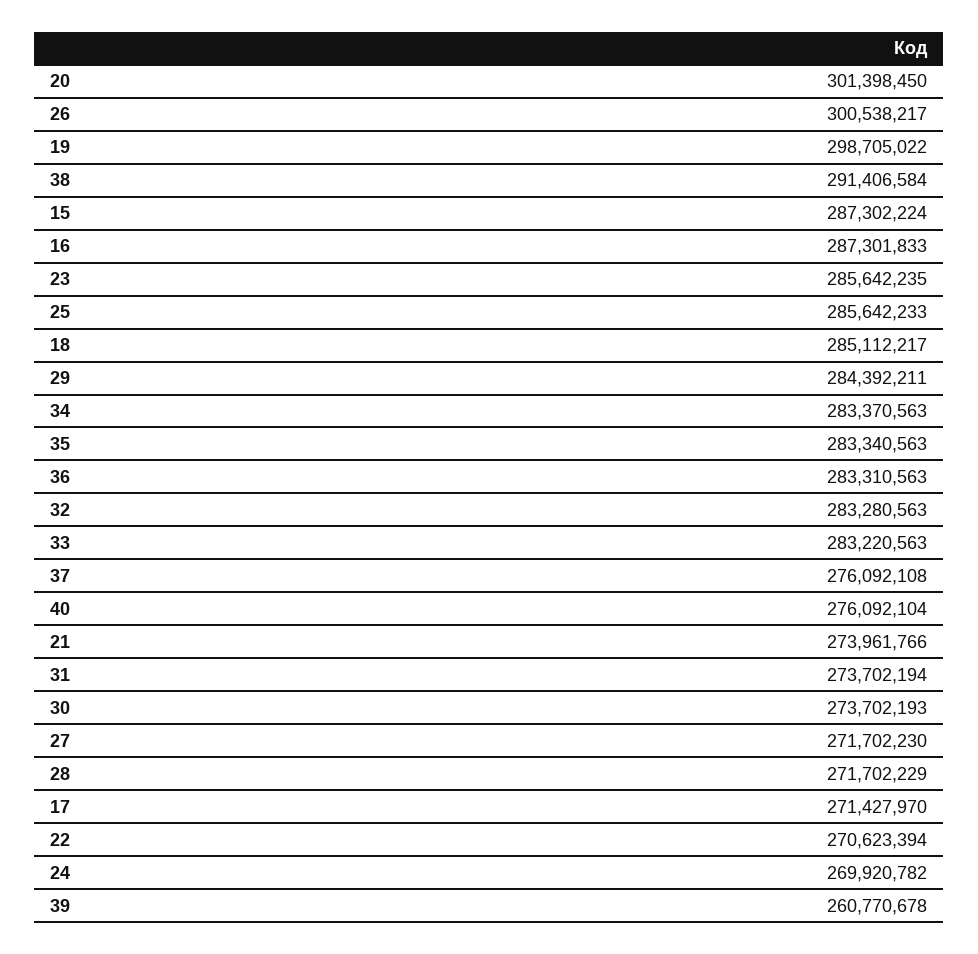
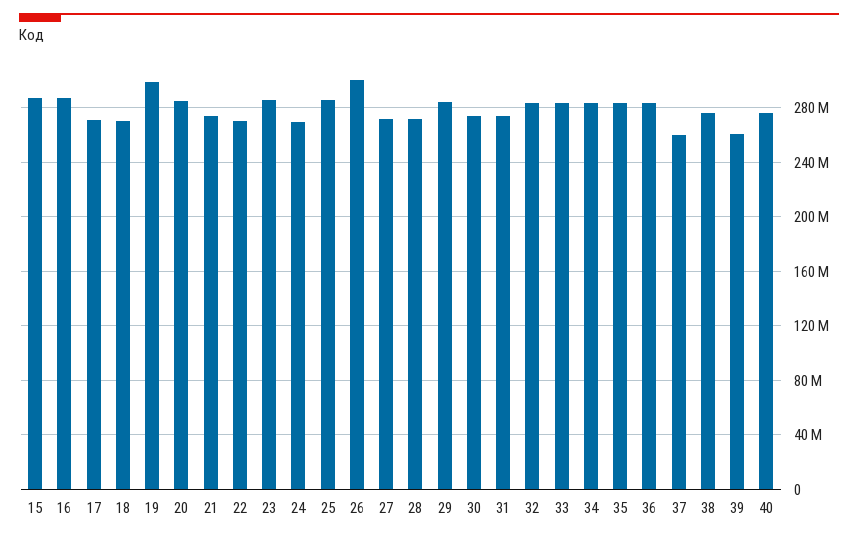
20: 301398450 -> 285000000
38: 291406584 -> 275000000
18: 285112217 -> 270000000
37: 276092108 -> 260000000

